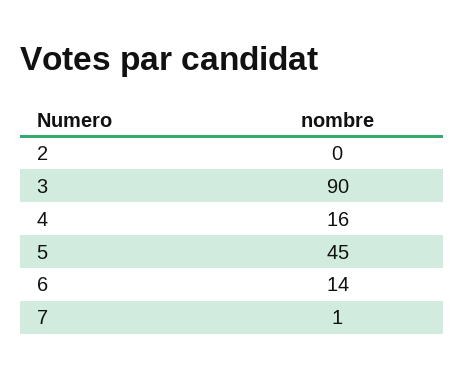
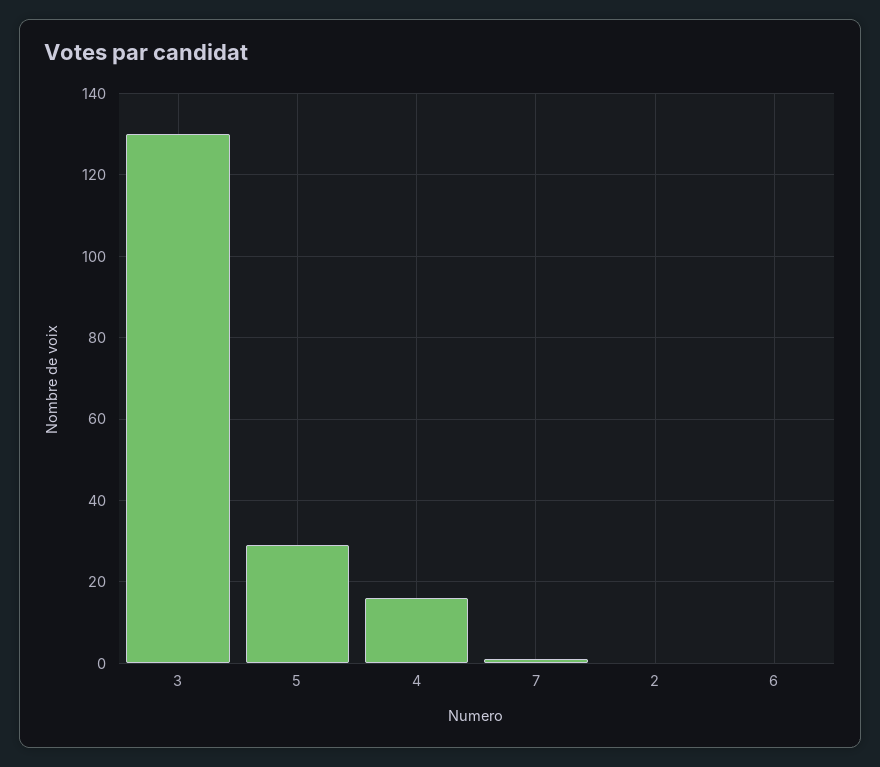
3: 90 -> 130
5: 45 -> 30
6: 14 -> 0

